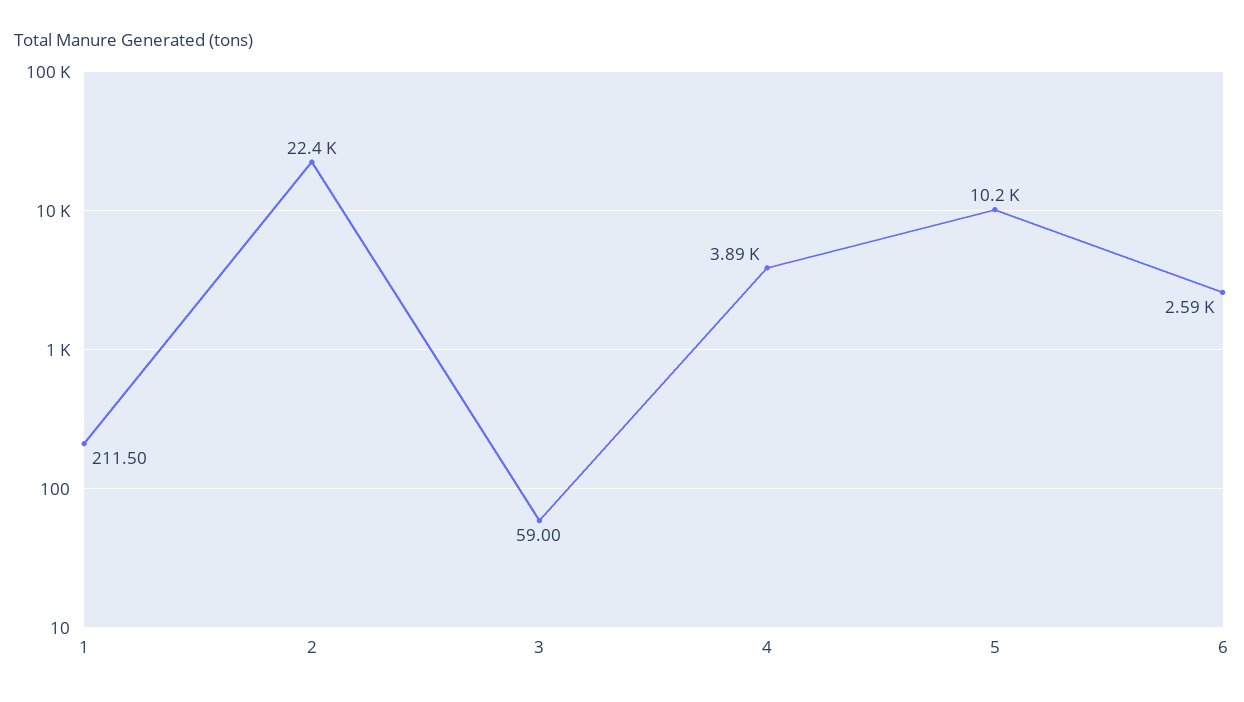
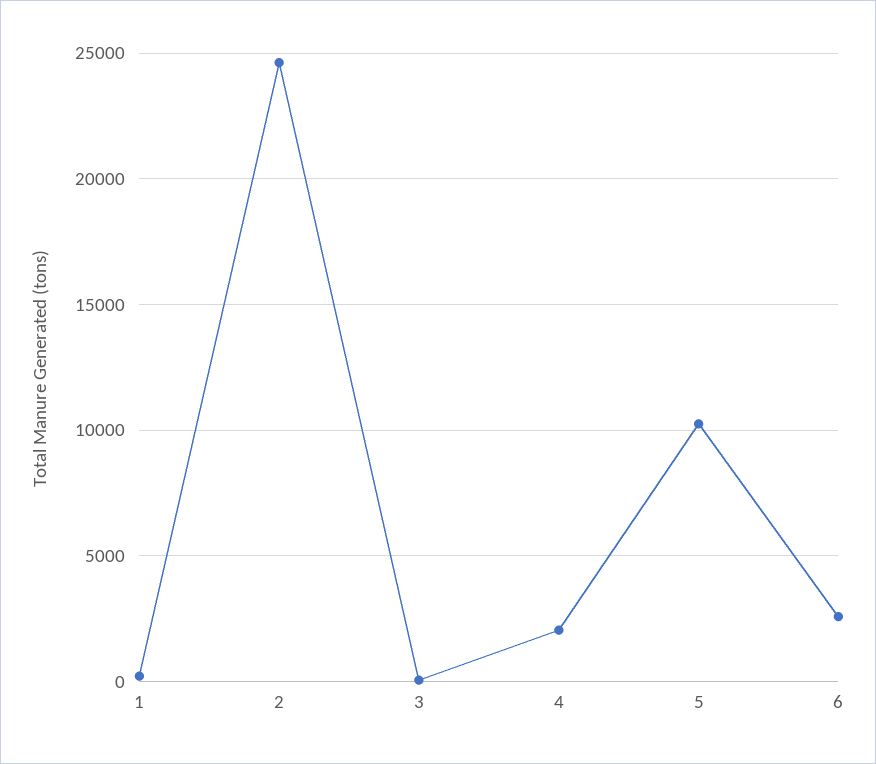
2: 22400 -> 24500
4: 3890 -> 2000

